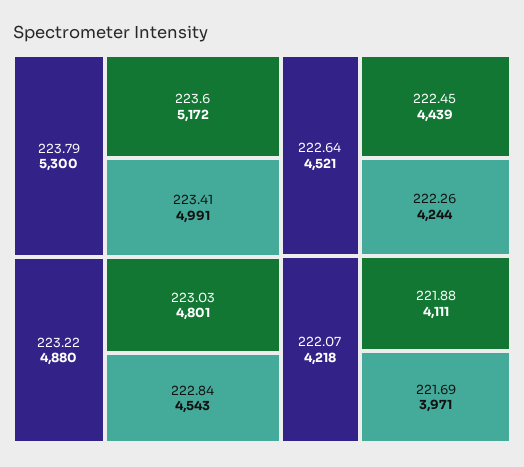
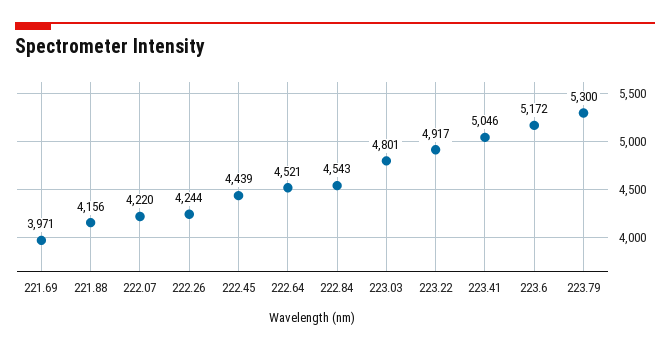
223.41: 4991 -> 5046
223.22: 4880 -> 4917
222.07: 4218 -> 4220
221.88: 4111 -> 4156

